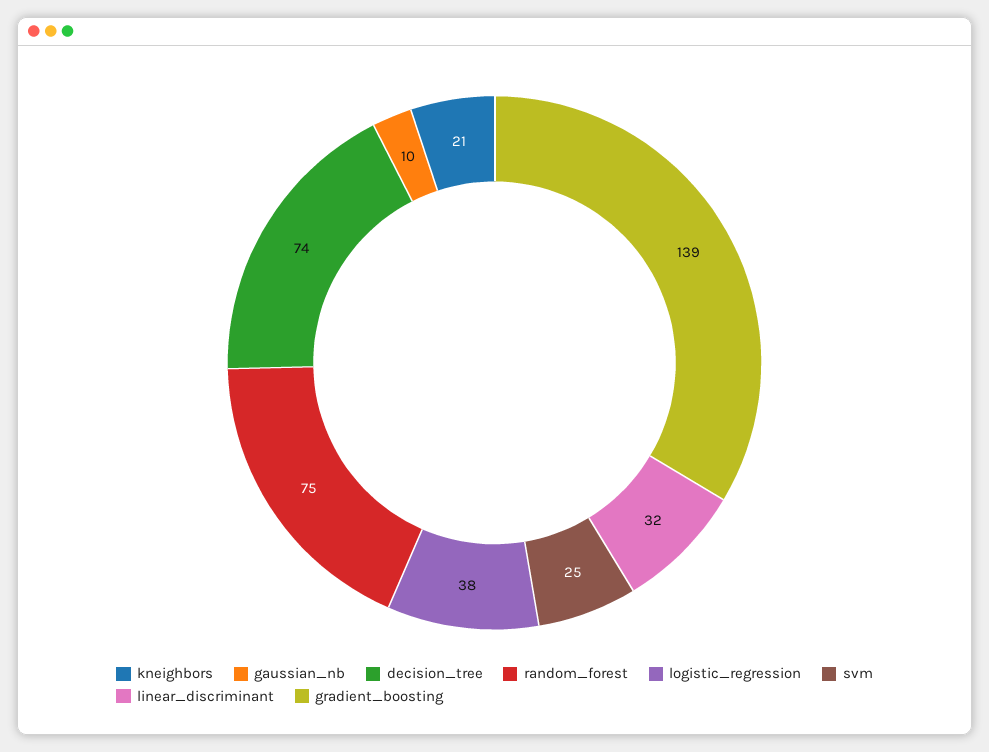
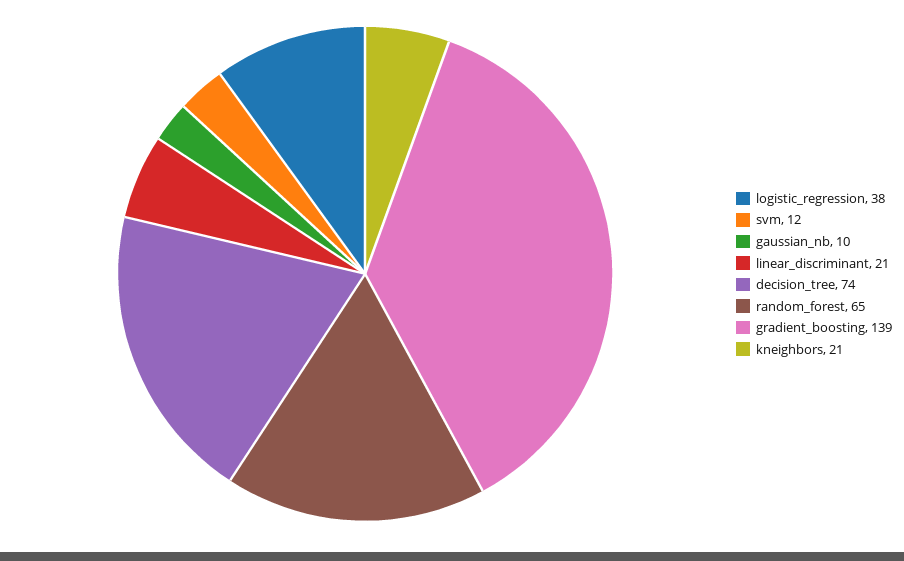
random_forest: 75 -> 65
svm: 25 -> 12
linear_discriminant: 32 -> 21

